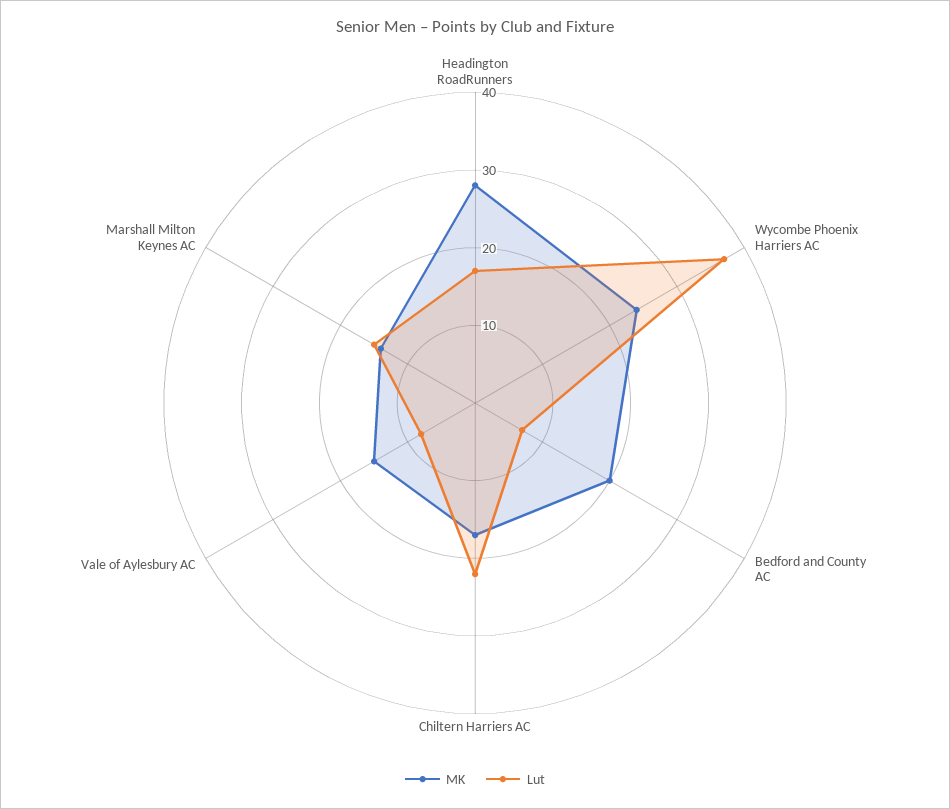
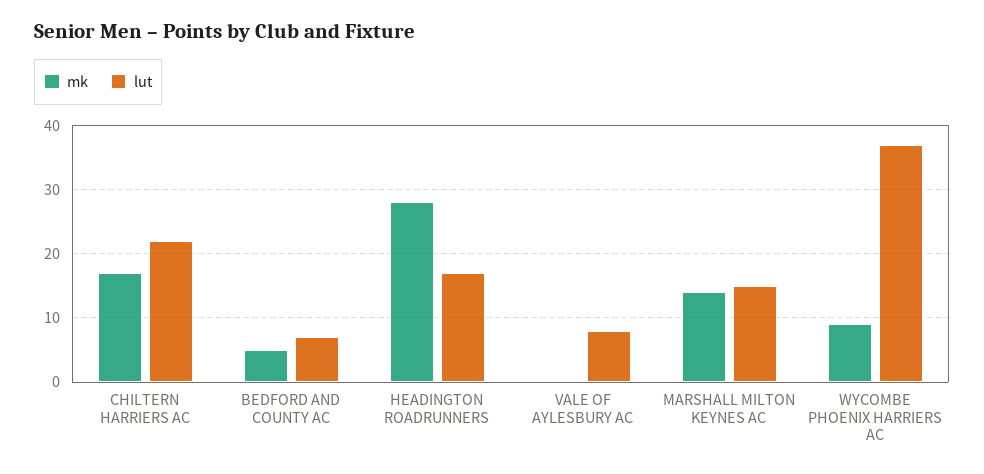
MK, Wycombe Phoenix Harriers AC: 25 -> 9
MK, Bedford and County AC: 20 -> 5
MK, Vale of Aylesbury AC: 15 -> 0

